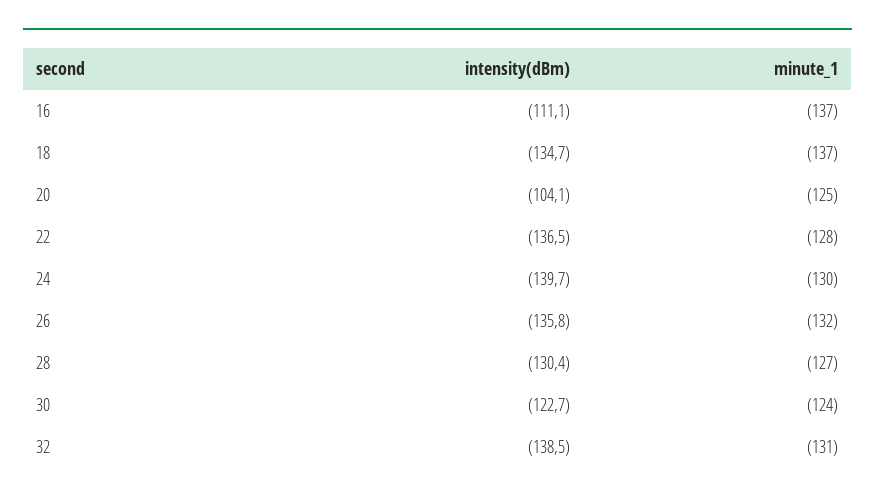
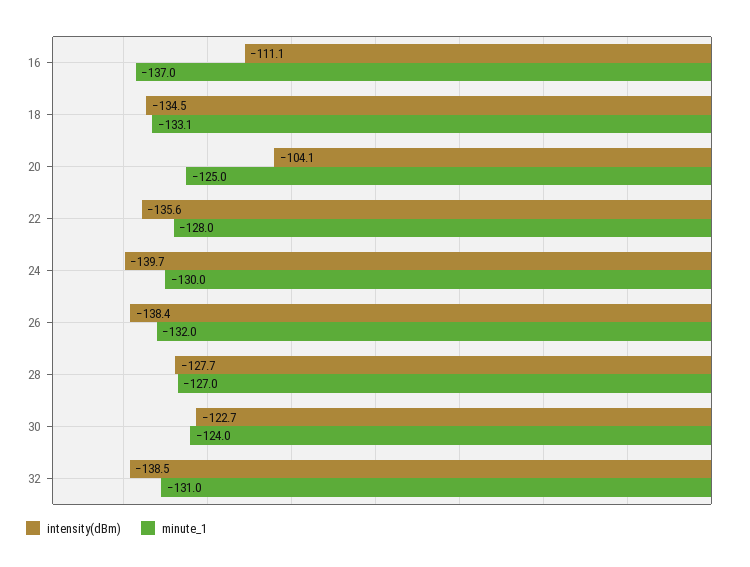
intensity(dBm), 18: -134.7 -> -134.5
minute_1, 18: -137 -> -133.1
intensity(dBm), 22: -136.5 -> -135.6
intensity(dBm), 26: -135.8 -> -138.4
intensity(dBm), 28: -130.4 -> -127.7

